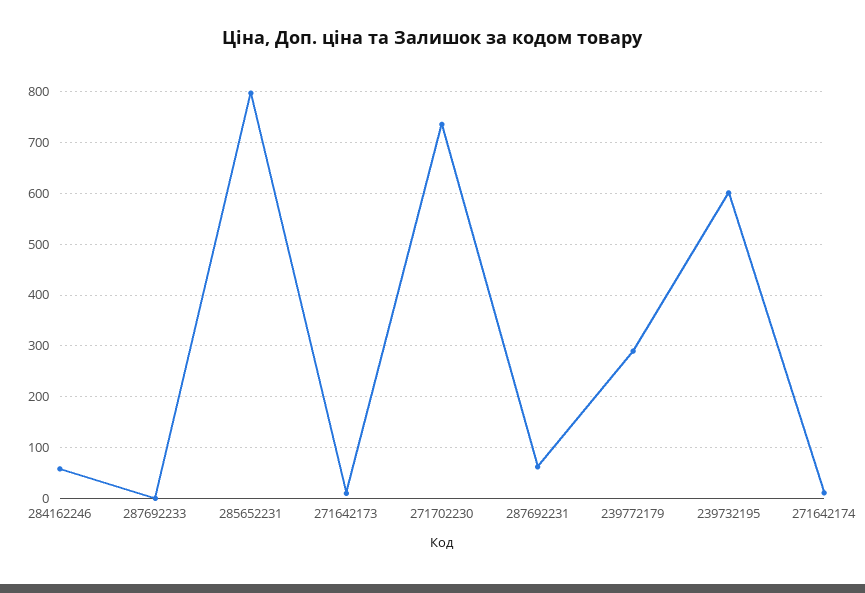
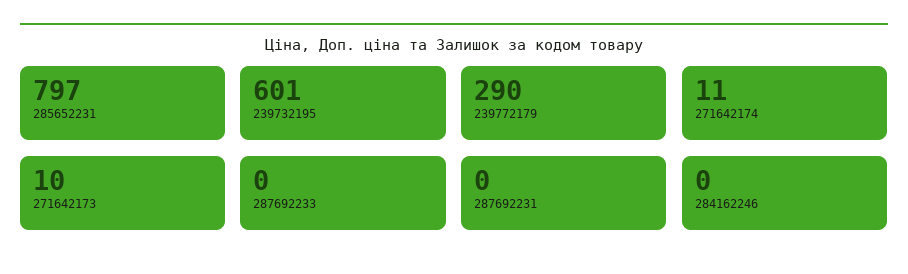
284162246: 60 -> 0
271702230: 740 -> none
287692231: 60 -> 0

